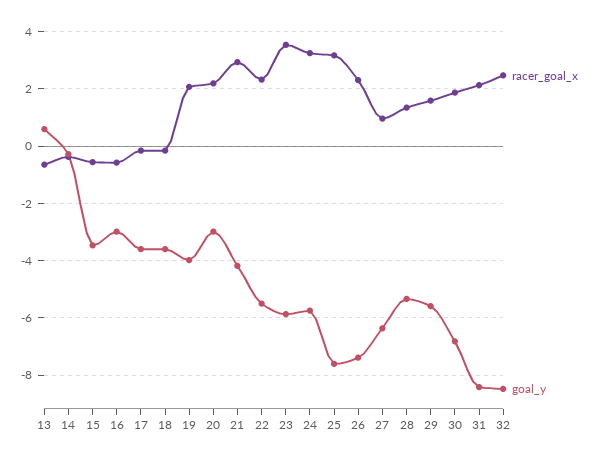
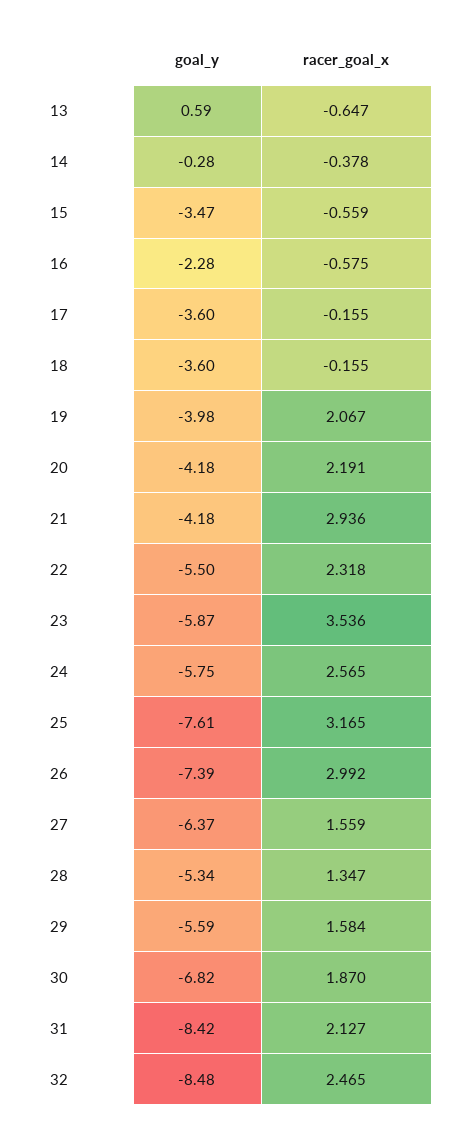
goal_y, 16: -3 -> -2.28
goal_y, 20: -3 -> -4.18
racer_goal_x, 24: 3.25 -> 2.565
racer_goal_x, 26: 2.25 -> 2.992
racer_goal_x, 27: 1 -> 1.559

